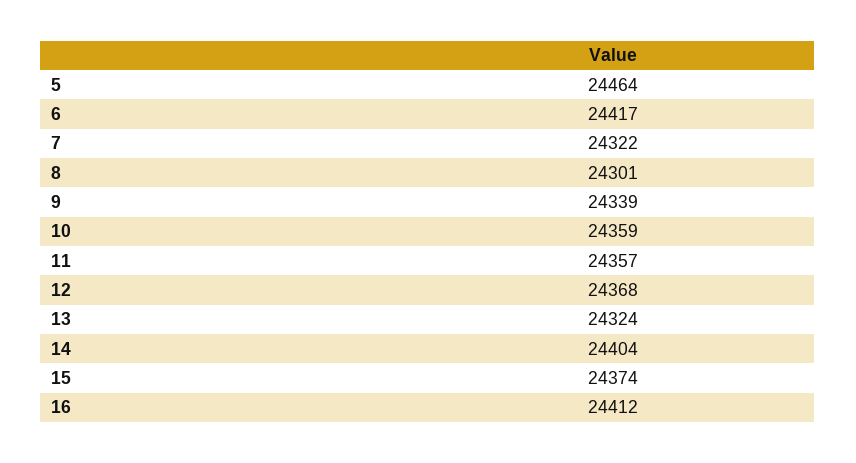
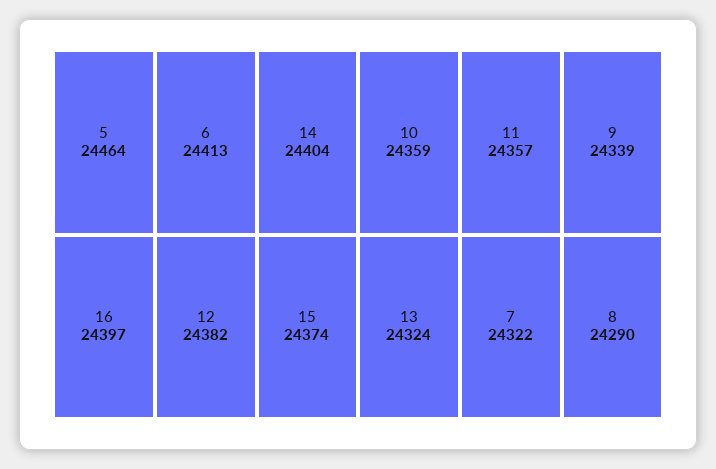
6: 24417 -> 24413
8: 24301 -> 24290
12: 24368 -> 24382
16: 24412 -> 24397

